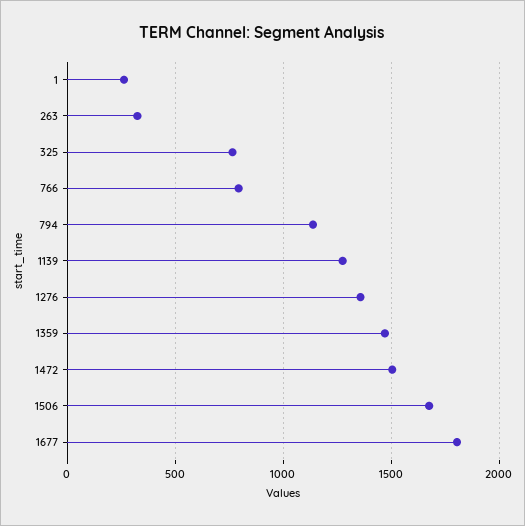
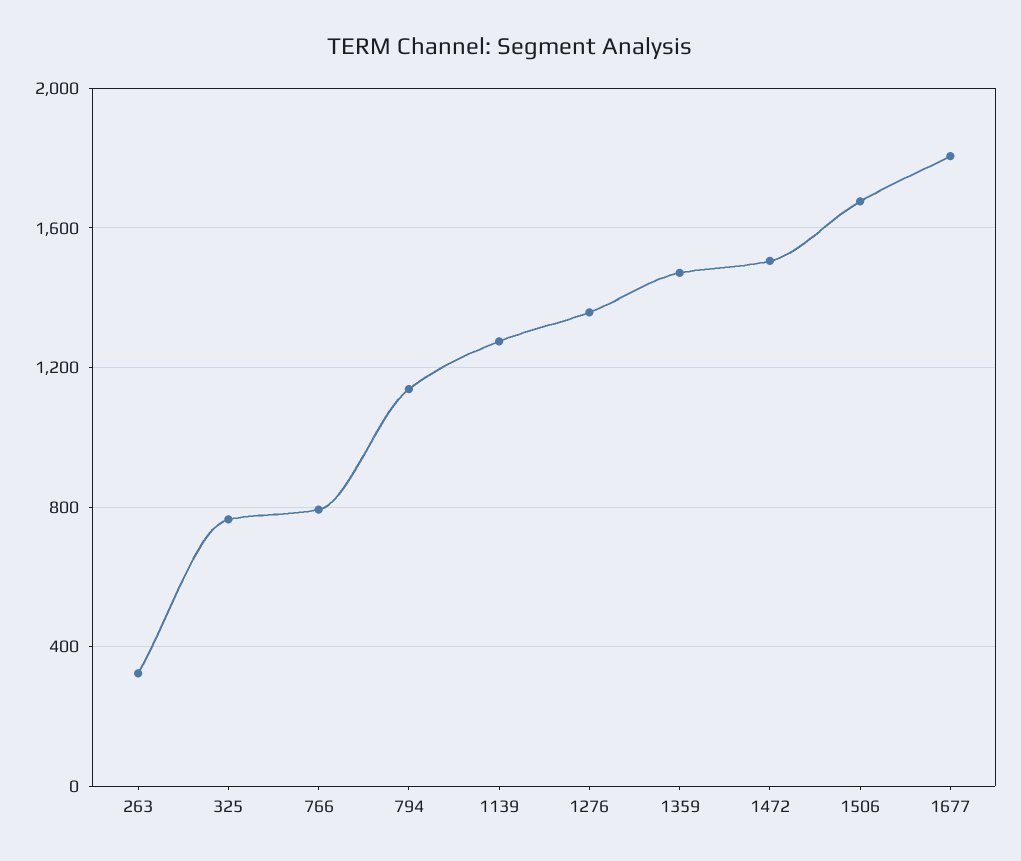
1: 250 -> none

